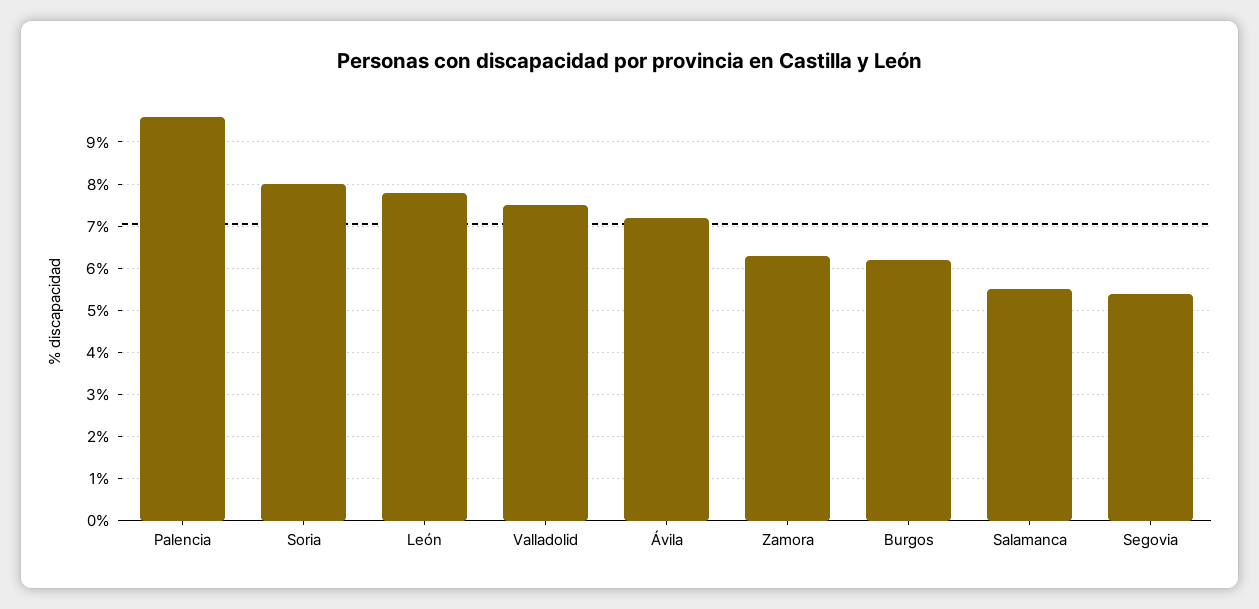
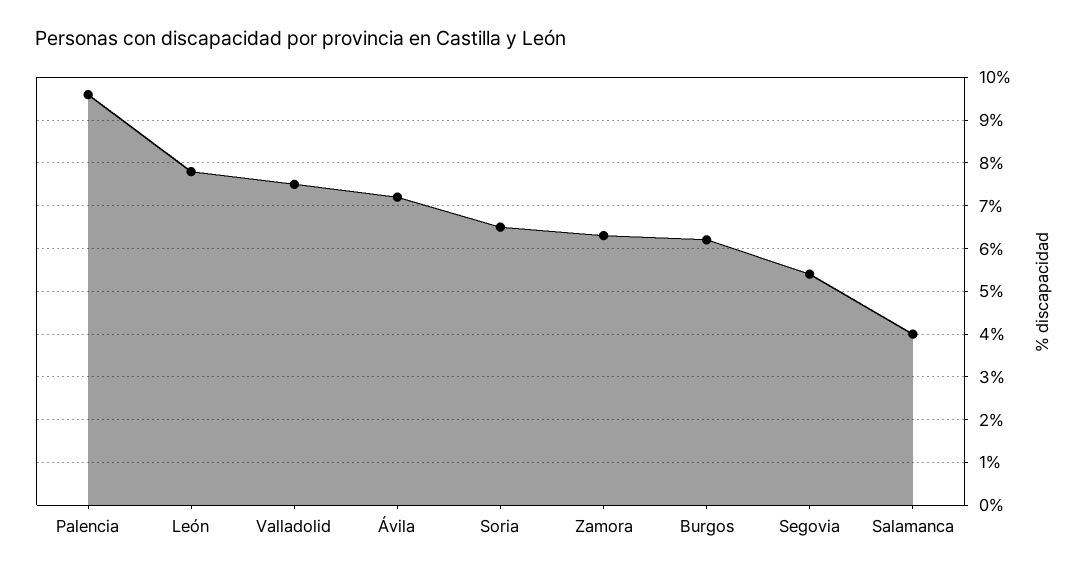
Soria: 8 -> 6.5
Salamanca: 5.5 -> 4

